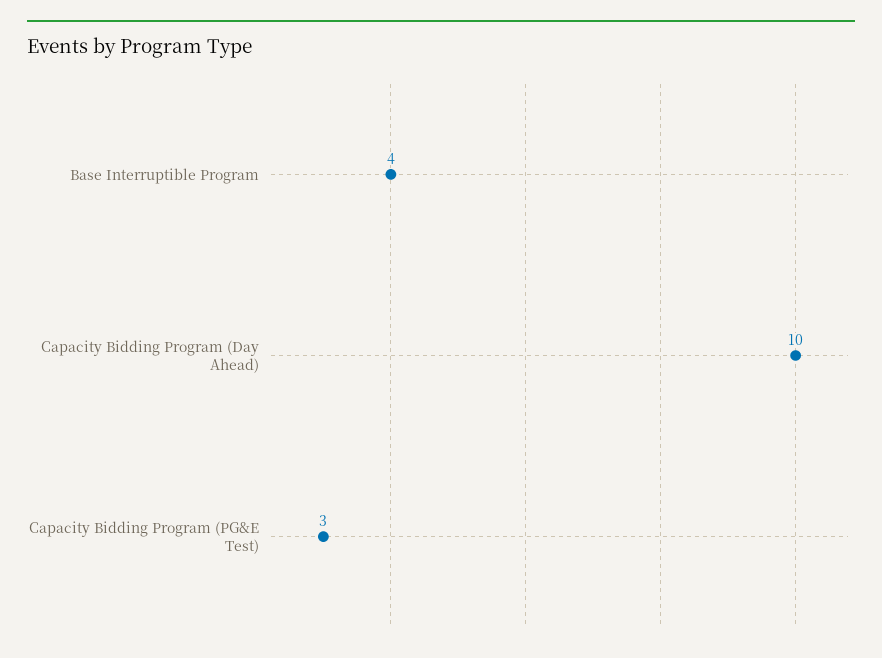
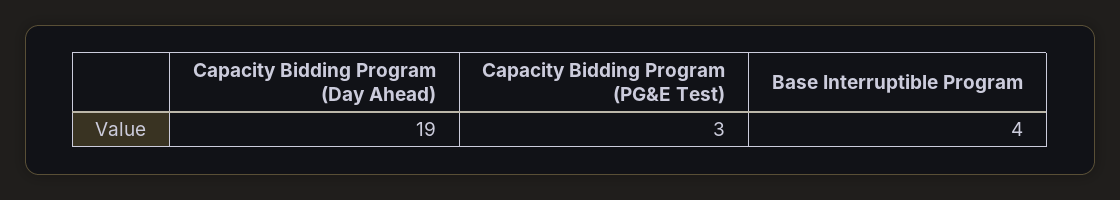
Capacity Bidding Program (Day Ahead): 10 -> 19

